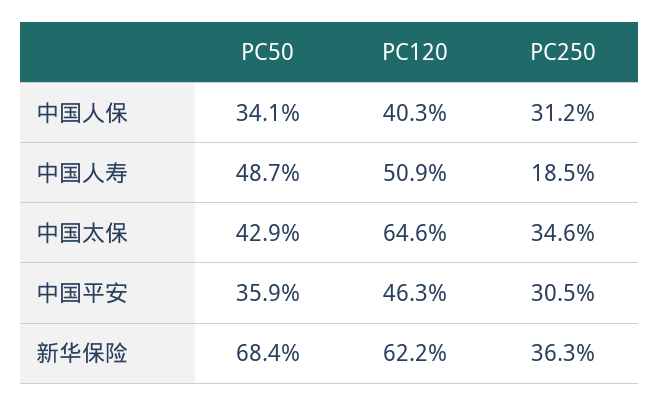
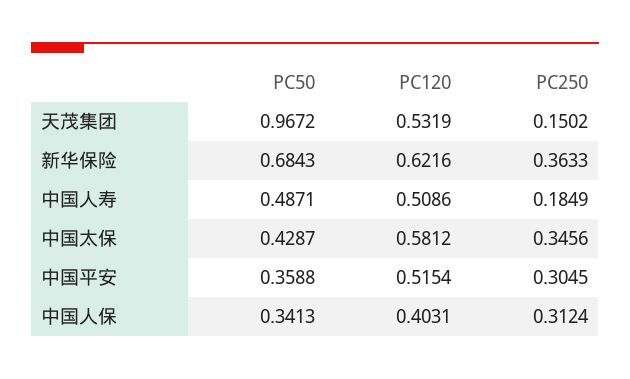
PC120, 中国太保: 0.646 -> 0.5812
PC120, 中国平安: 0.463 -> 0.5154
PC50, 天茂集团: none -> 0.9672
PC120, 天茂集团: none -> 0.5319
PC250, 天茂集团: none -> 0.1502

